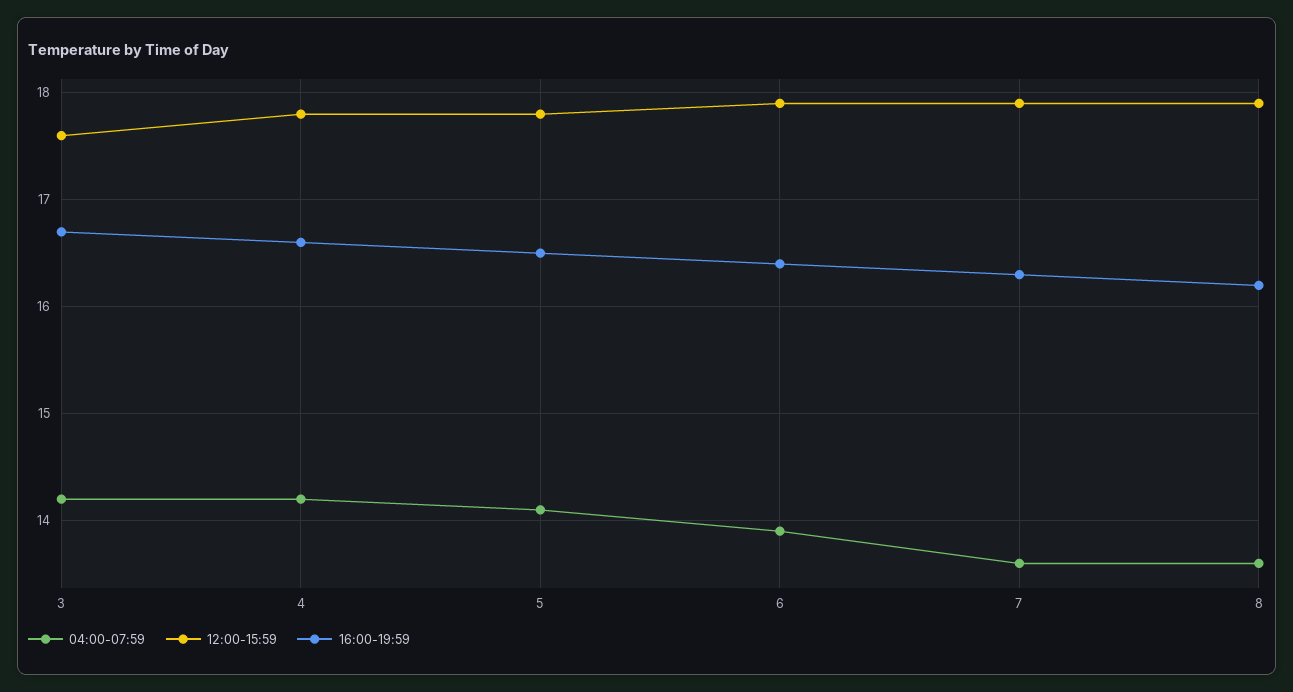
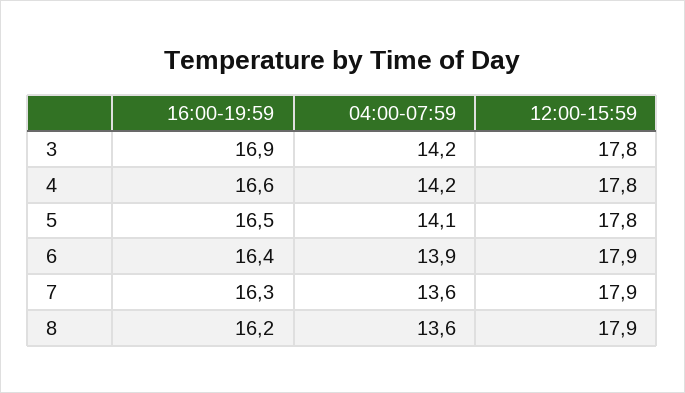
12:00-15:59, 3: 17.6 -> 17.8
16:00-19:59, 3: 16.7 -> 16.9

